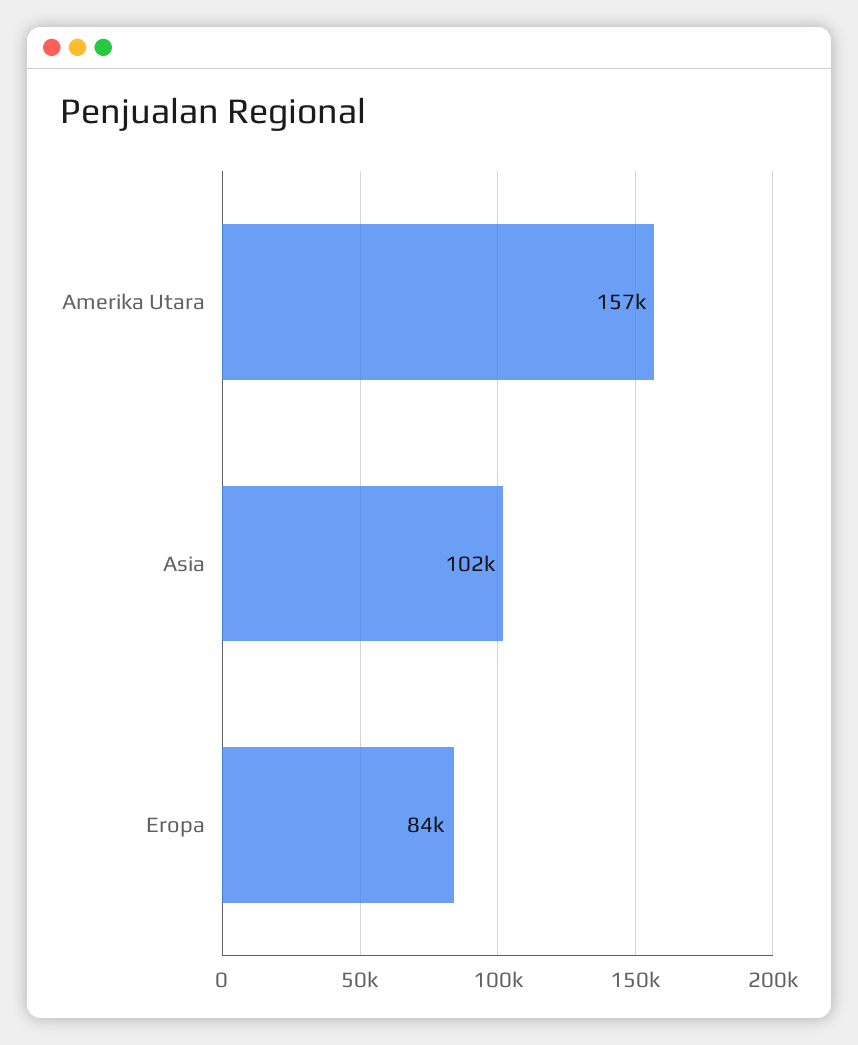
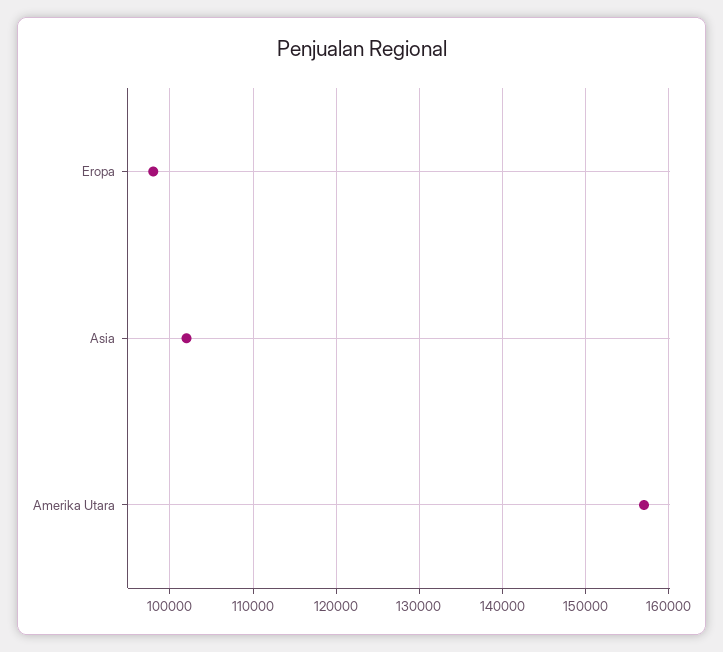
Eropa: 84000 -> 98000

